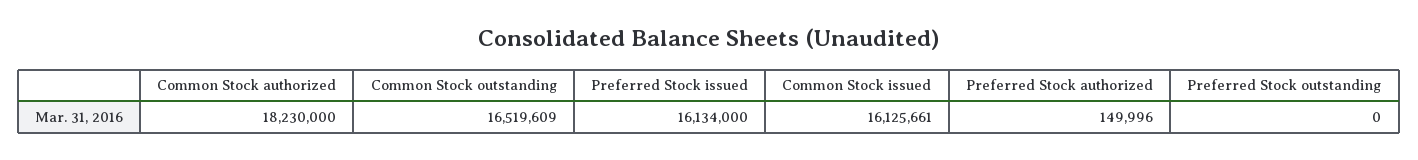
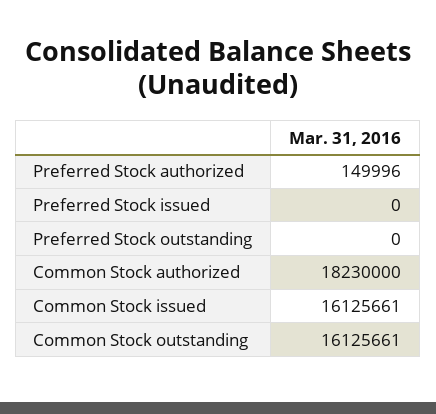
Common Stock outstanding: 16519609 -> 16125661
Preferred Stock issued: 16134000 -> 0

